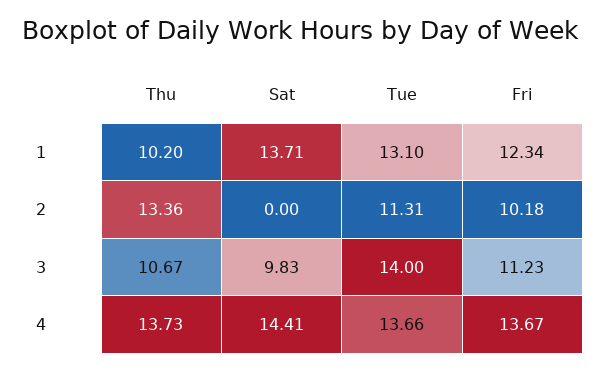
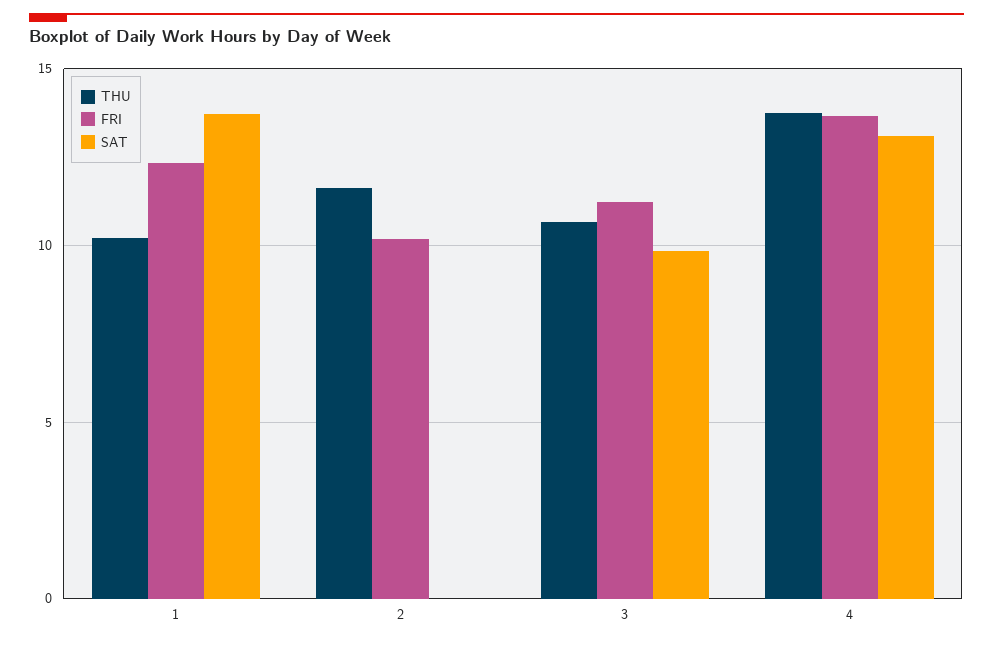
Tue, 1: 13.1 -> none
Thu, 2: 13.36 -> 11.5
Tue, 2: 11.31 -> none
Tue, 3: 14 -> none
Sat, 4: 14.41 -> 13
Tue, 4: 13.66 -> none

